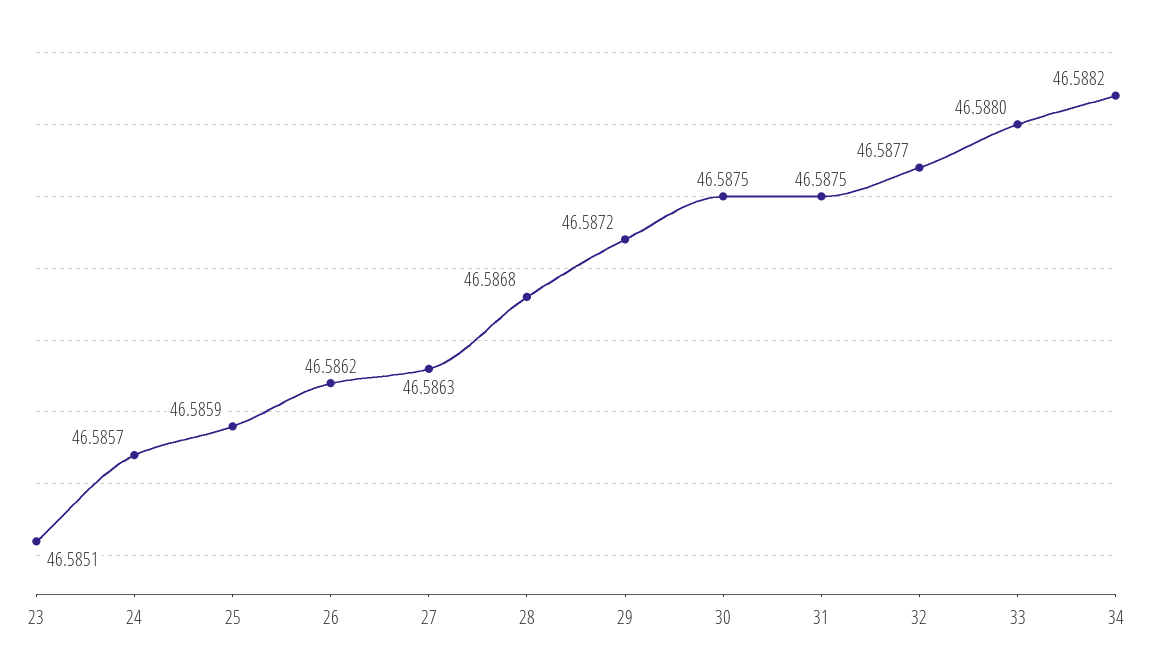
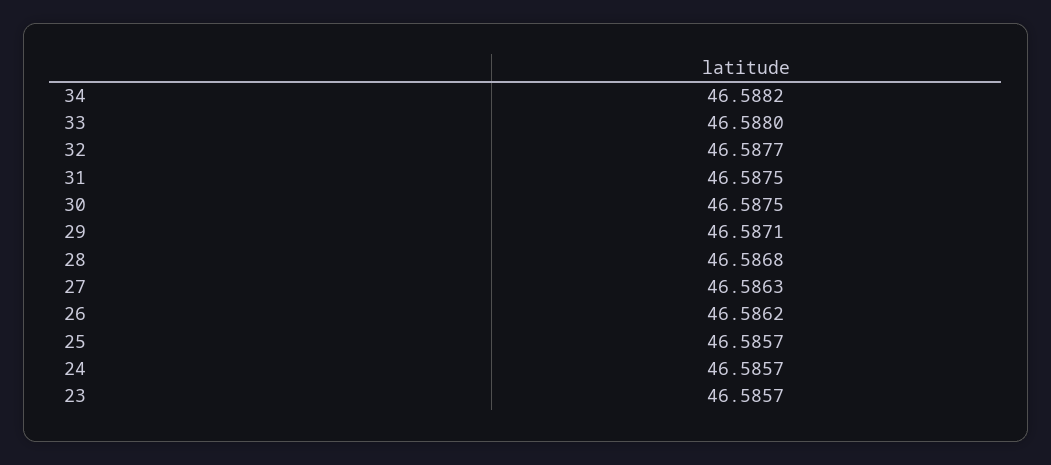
23: 46.5851 -> 46.5857
25: 46.5859 -> 46.5857
29: 46.5872 -> 46.5871

